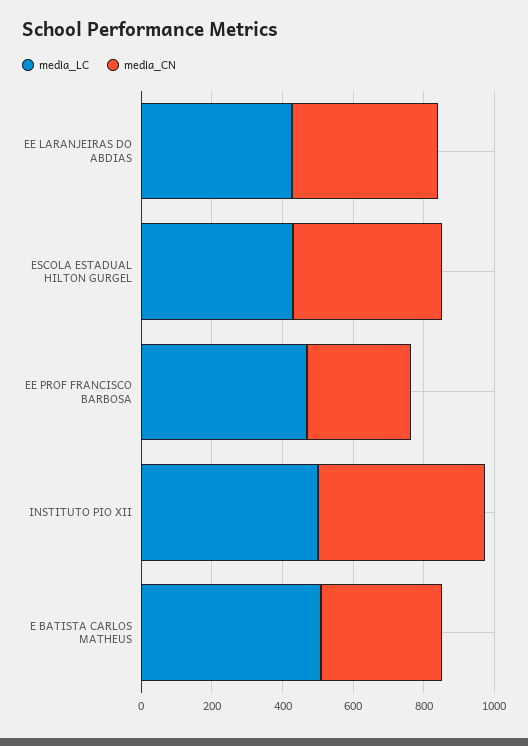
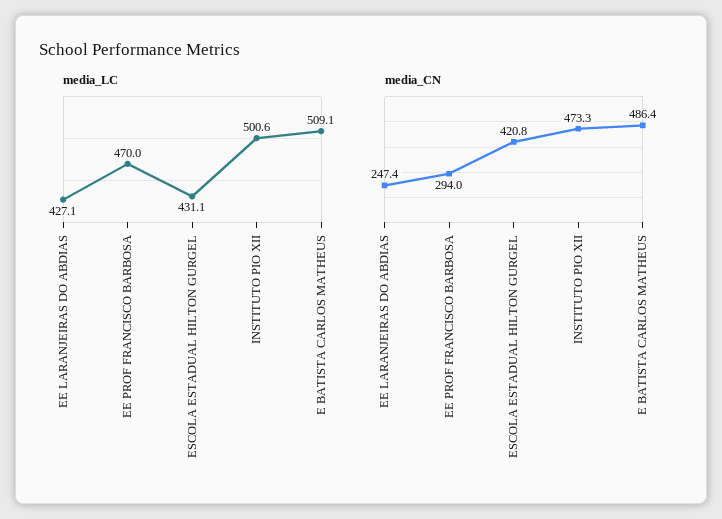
media_CN, EE LARANJEIRAS DO ABDIAS: 400 -> 247.4
media_CN, E BATISTA CARLOS MATHEUS: 350 -> 486.4

